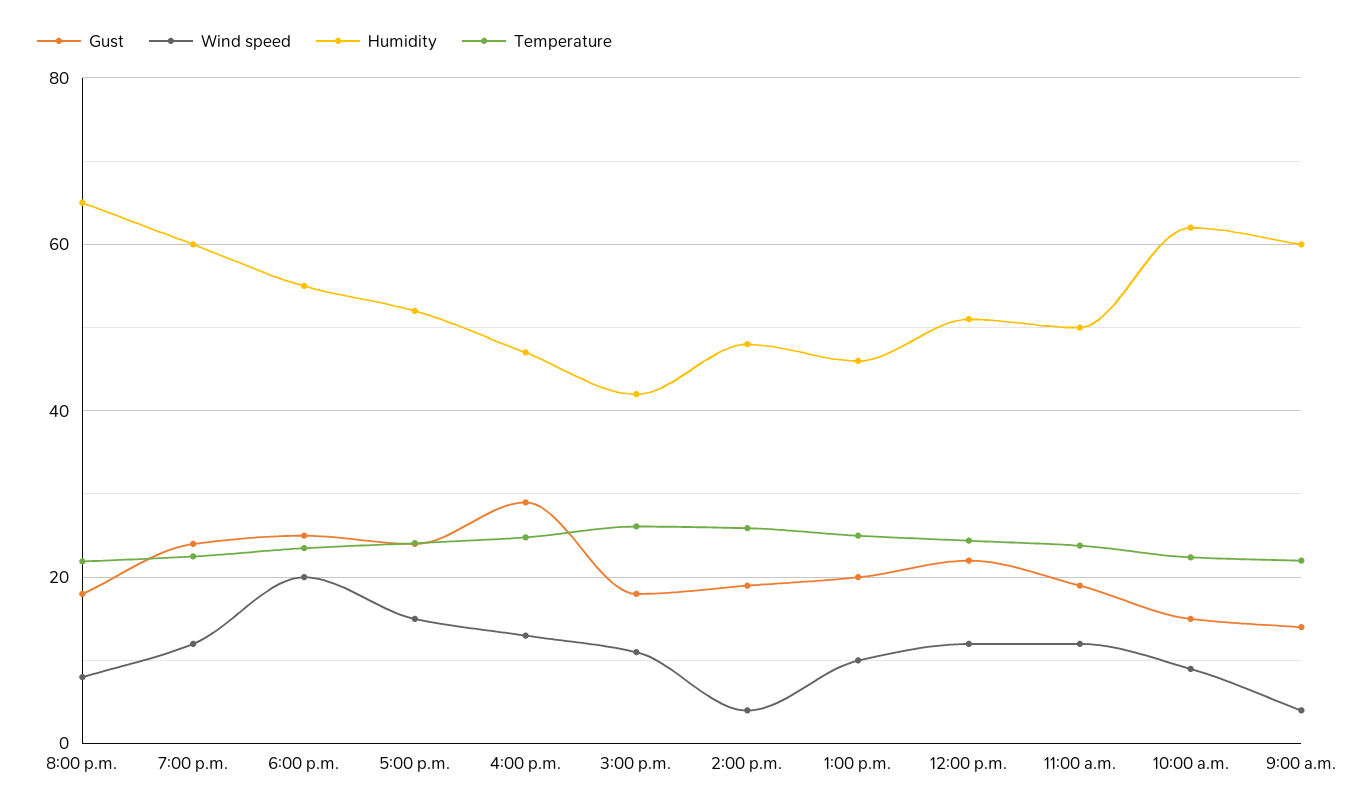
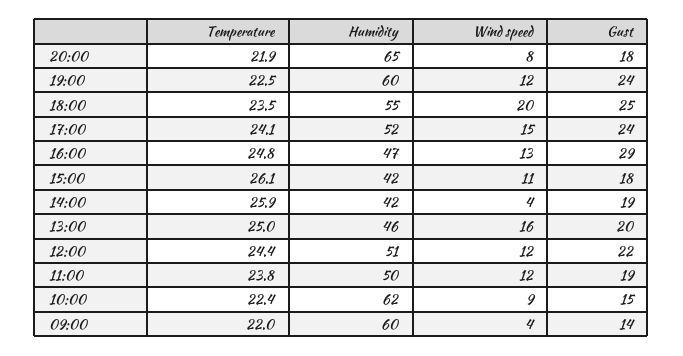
Humidity, 2:00 p.m.: 48 -> 42
Wind speed, 1:00 p.m.: 10 -> 16

